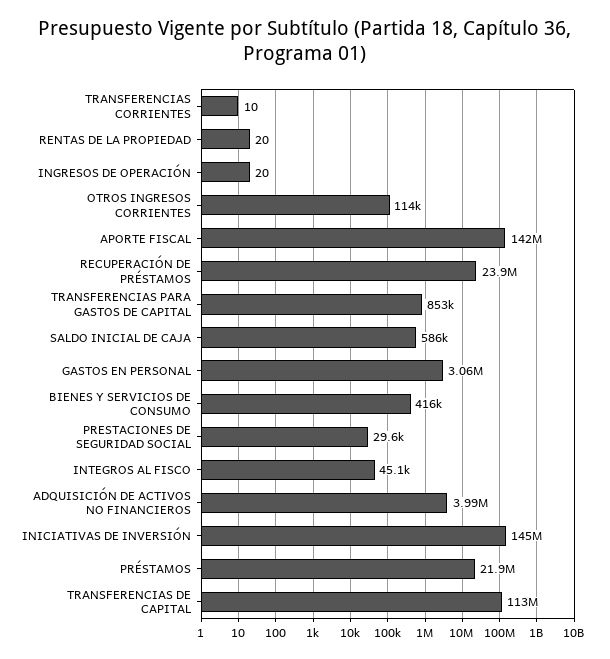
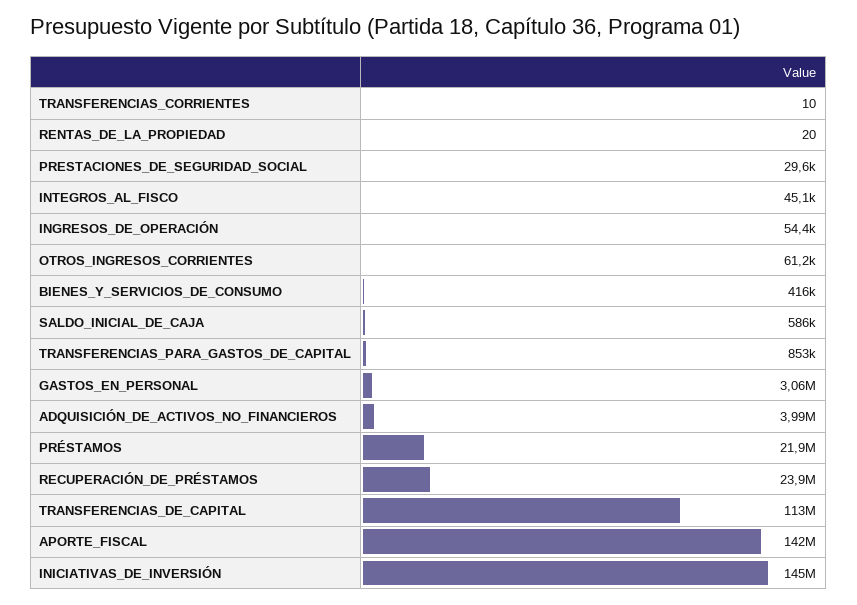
INGRESOS DE OPERACIÓN: 20 -> 54400
OTROS INGRESOS CORRIENTES: 114000 -> 61200

